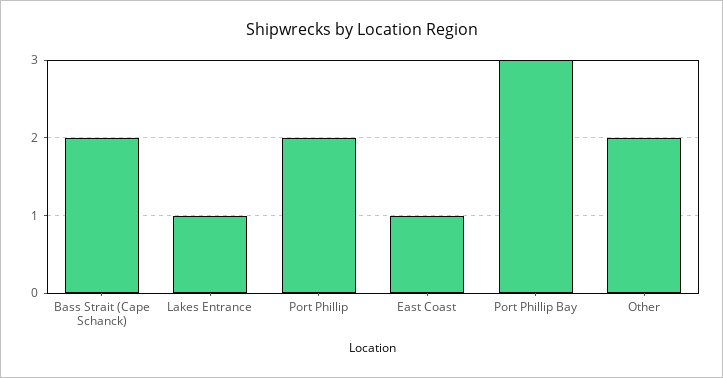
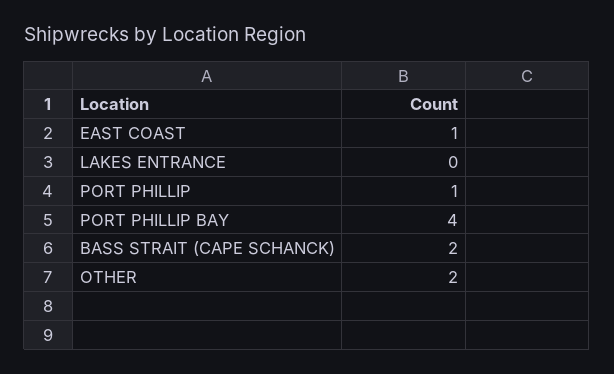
Lakes Entrance: 1 -> 0
Port Phillip: 2 -> 1
Port Phillip Bay: 3 -> 4

